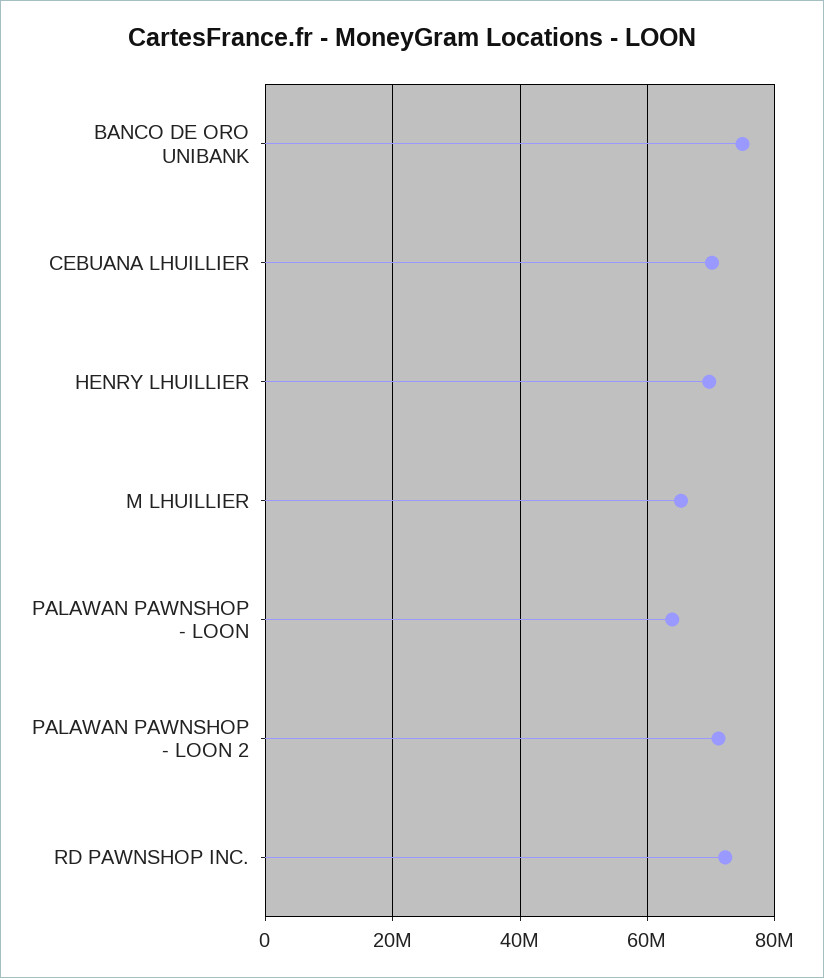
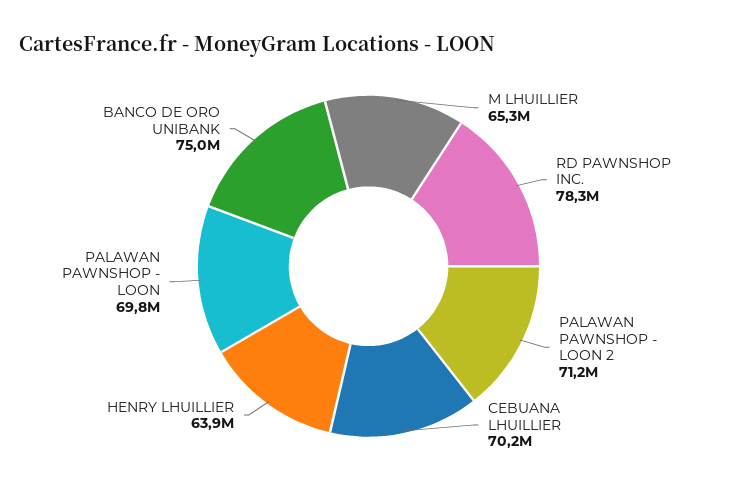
HENRY LHUILLIER: 70000000 -> 63900000
PALAWAN PAWNSHOP - LOON: 64000000 -> 69800000
RD PAWNSHOP INC.: 72000000 -> 78300000

